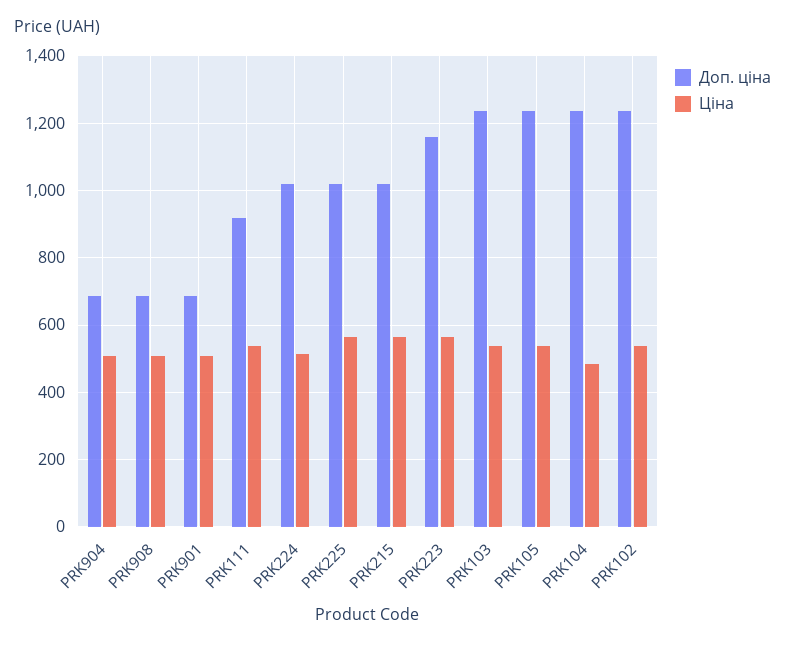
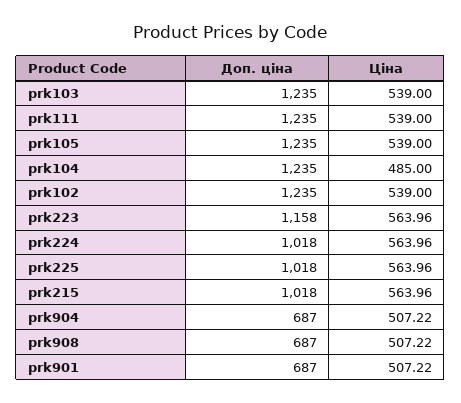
Доп. ціна, PRK111: 920 -> 1235
Ціна, PRK224: 520 -> 563.96

